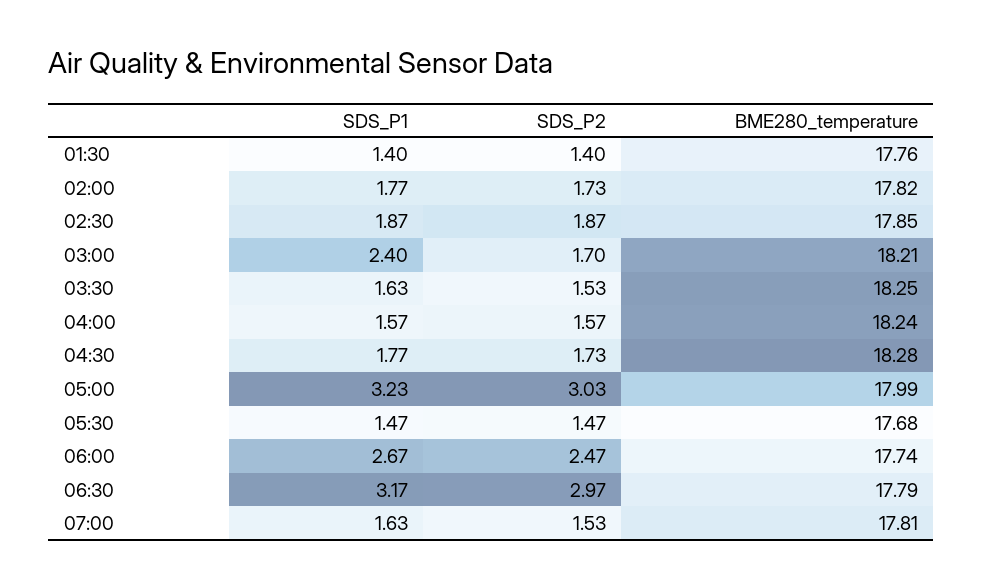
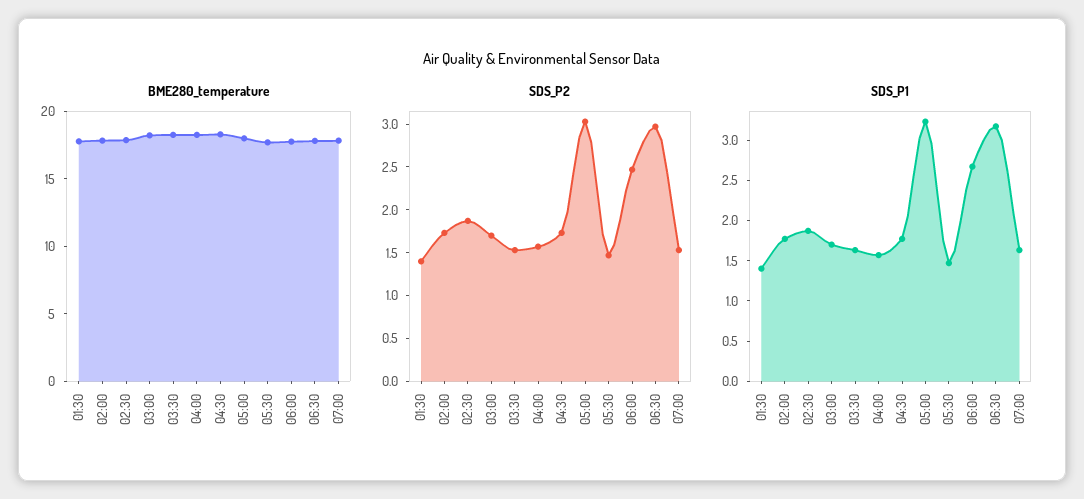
SDS_P1, 03:00: 2.4 -> 1.7

